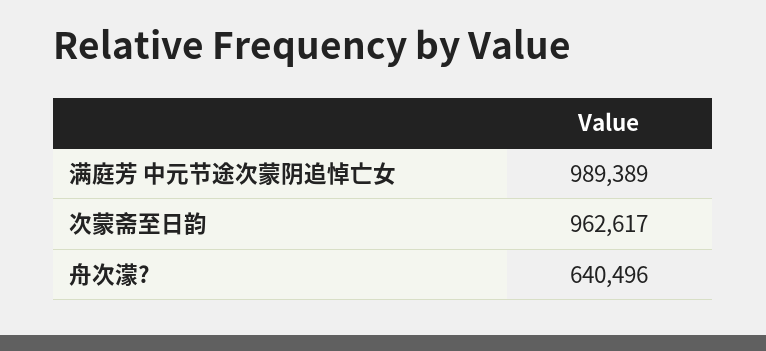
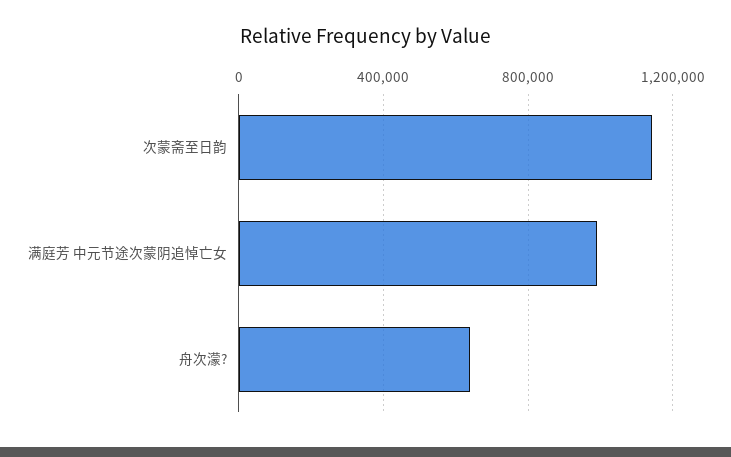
次蒙斋至日韵: 962617 -> 1150000

